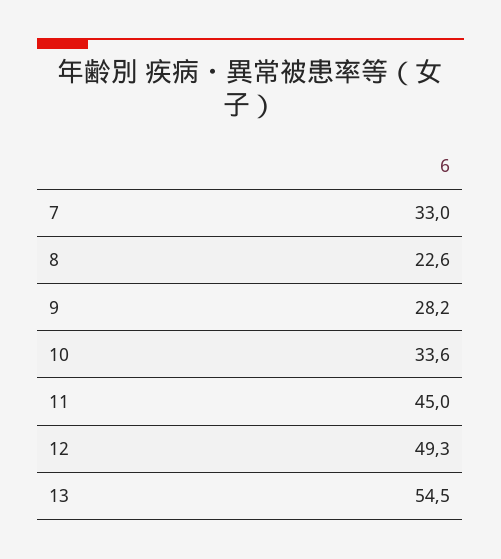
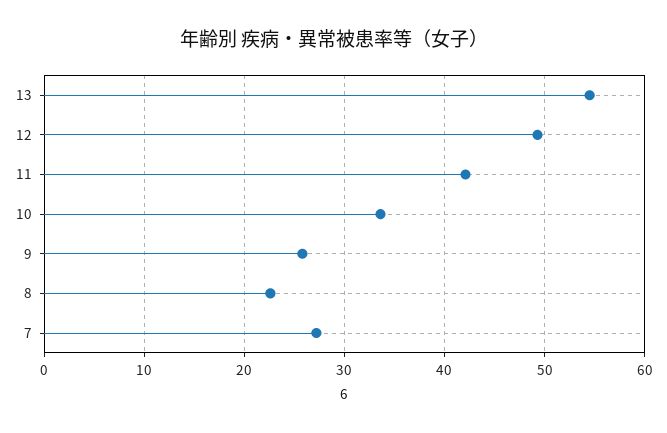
7: 33 -> 27
9: 28.2 -> 26
11: 45 -> 42

